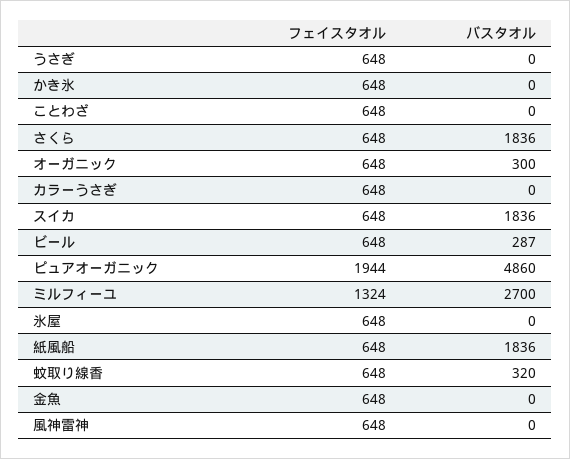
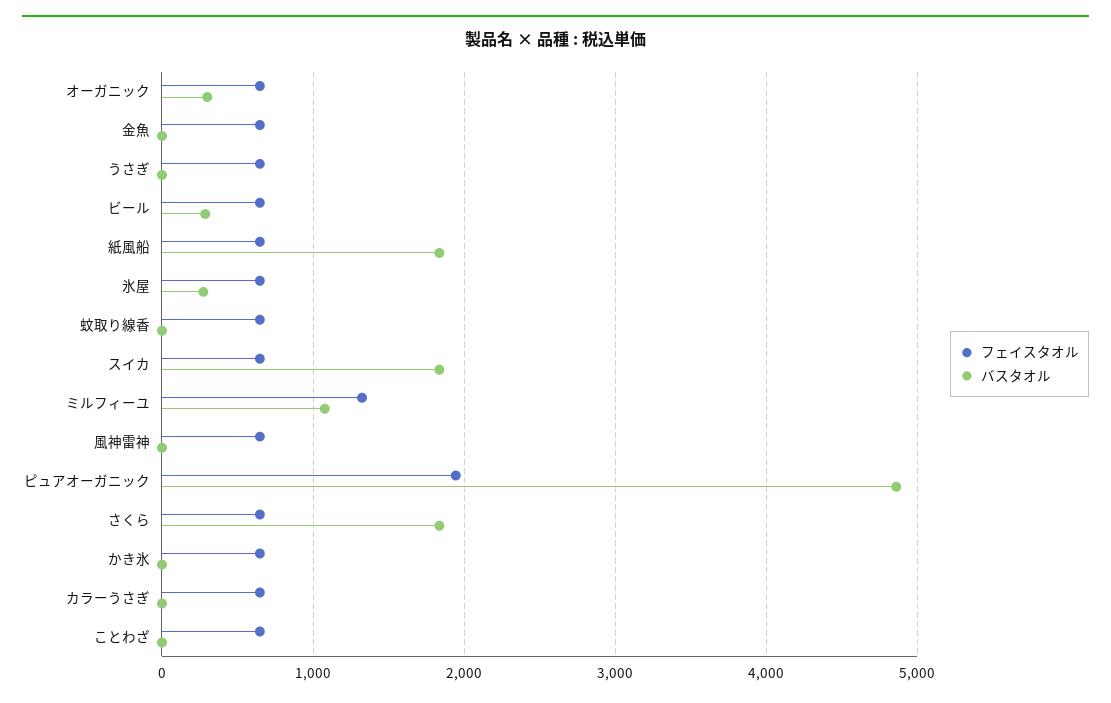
バスタオル, ミルフィーユ: 2700 -> 1100
バスタオル, 氷屋: 0 -> 300
バスタオル, 蚊取り線香: 320 -> 0

